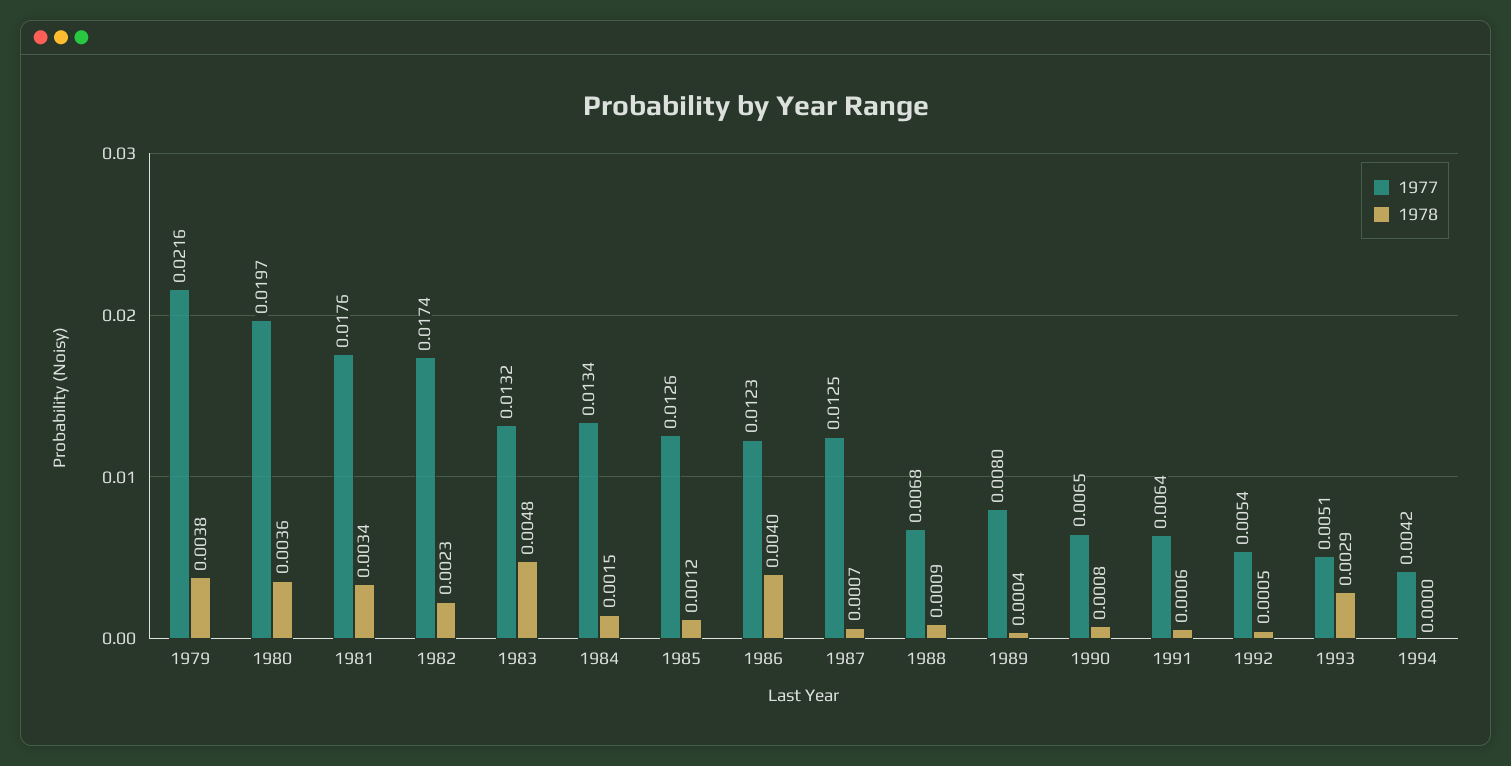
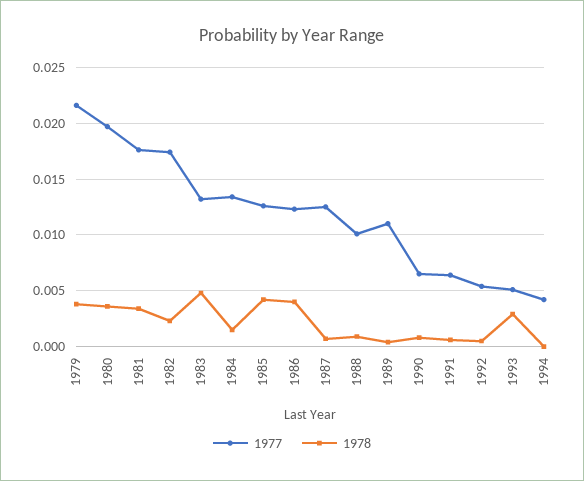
1978, 1985: 0.0012 -> 0.004
1977, 1988: 0.0068 -> 0.01
1977, 1989: 0.008 -> 0.011

